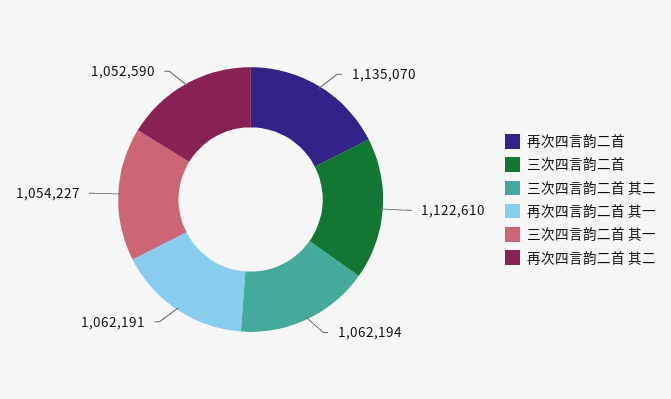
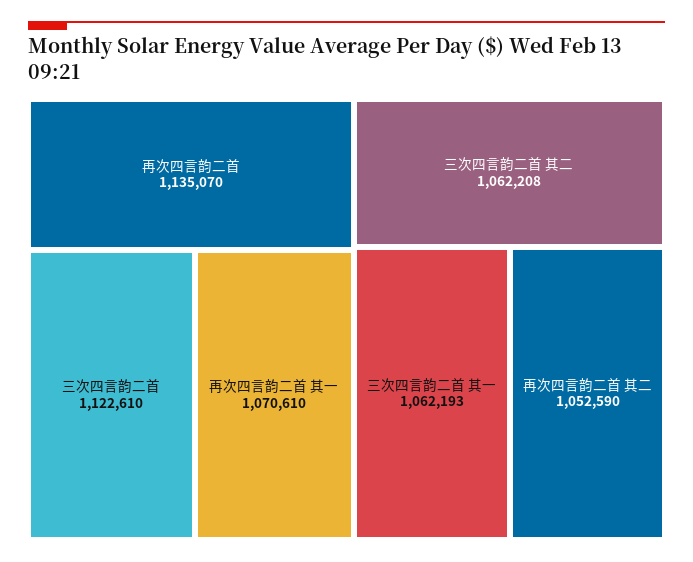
三次四言韵二首 其二: 1062194 -> 1062208
再次四言韵二首 其一: 1062191 -> 1070610
三次四言韵二首 其一: 1054227 -> 1062193

